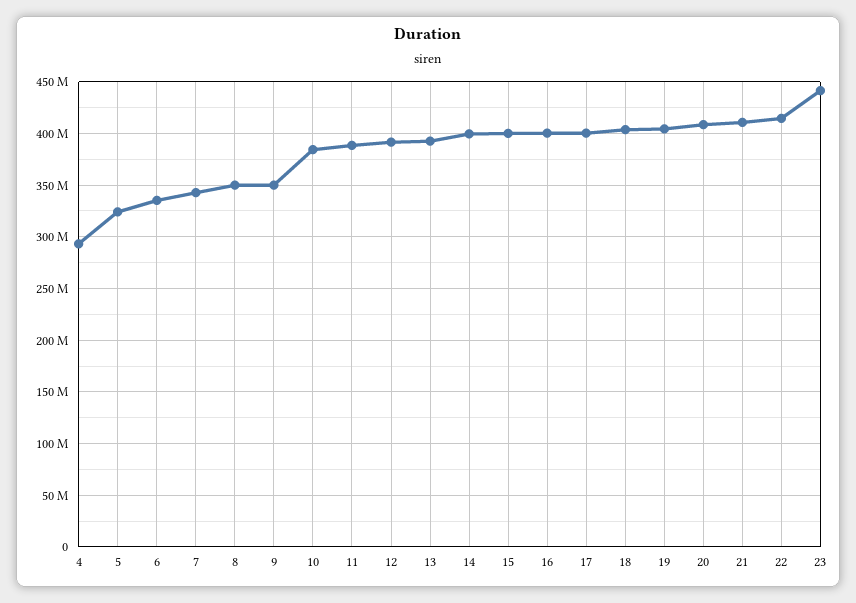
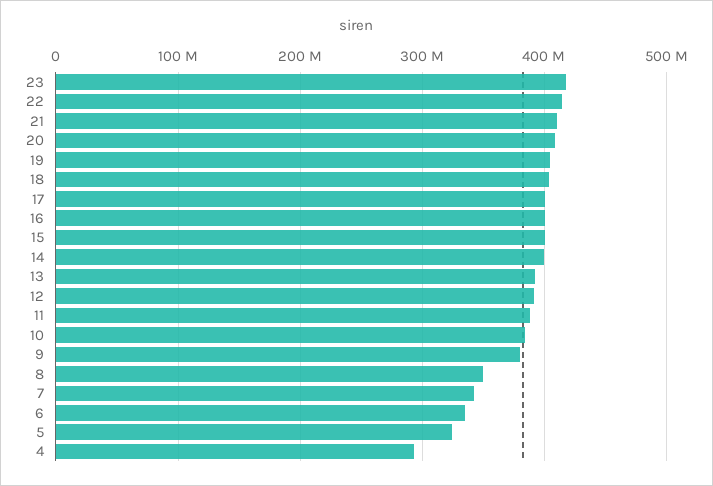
9: 350000000 -> 380000000
23: 440000000 -> 420000000

